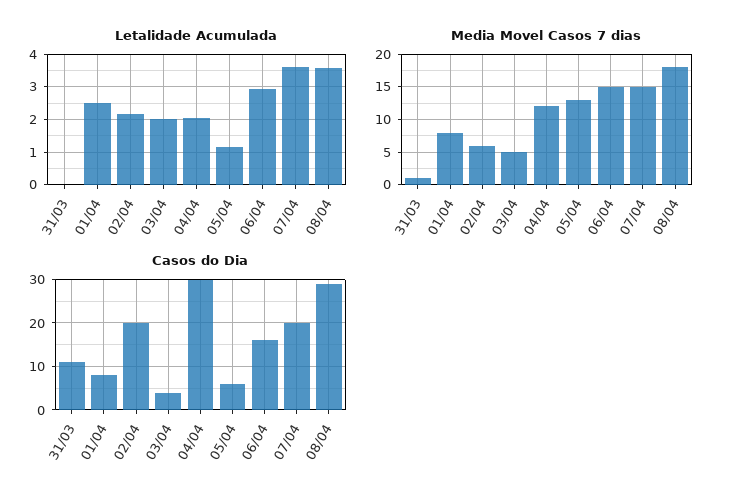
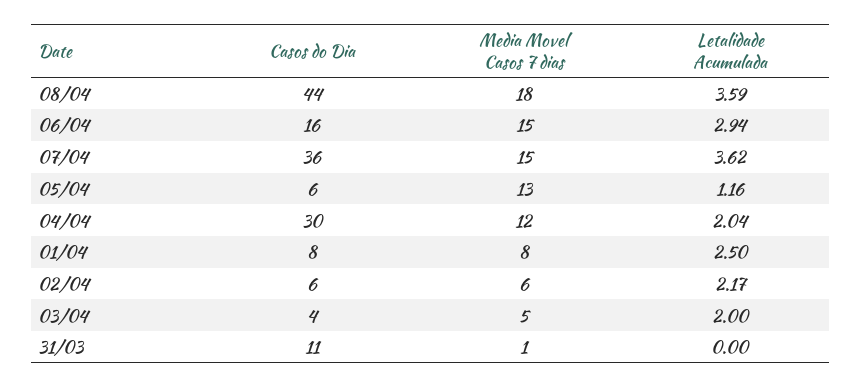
Casos do Dia, 02/04: 20 -> 6
Casos do Dia, 07/04: 20 -> 36
Casos do Dia, 08/04: 30 -> 44

